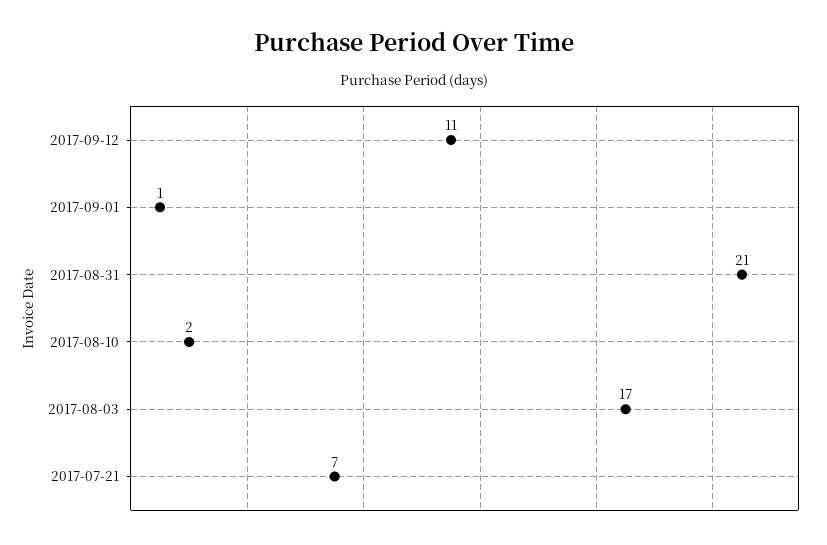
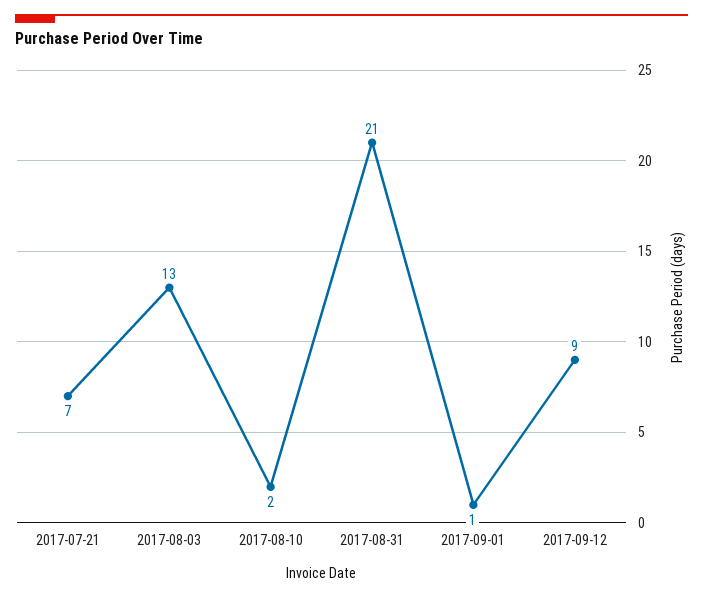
2017-09-12: 11 -> 9
2017-08-03: 17 -> 13

